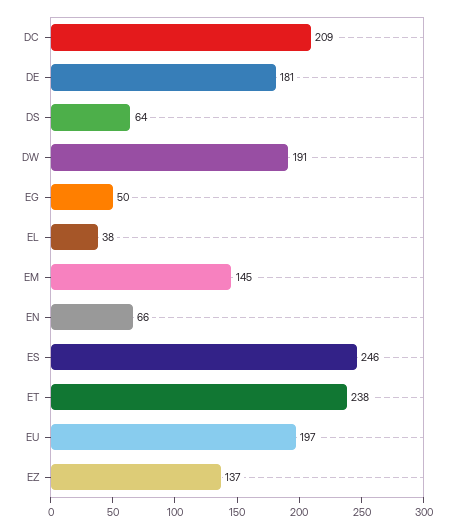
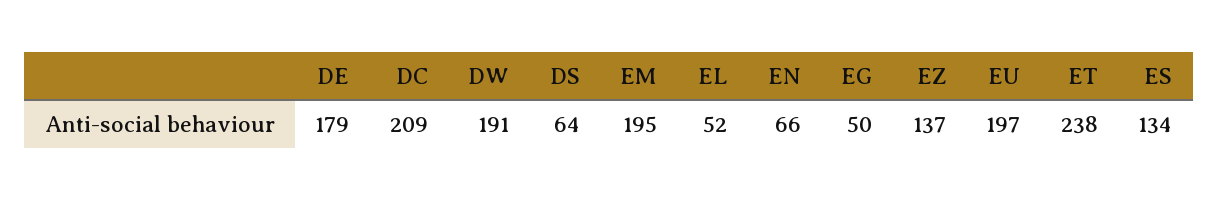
DE: 181 -> 179
EL: 38 -> 52
EM: 145 -> 195
ES: 246 -> 134

